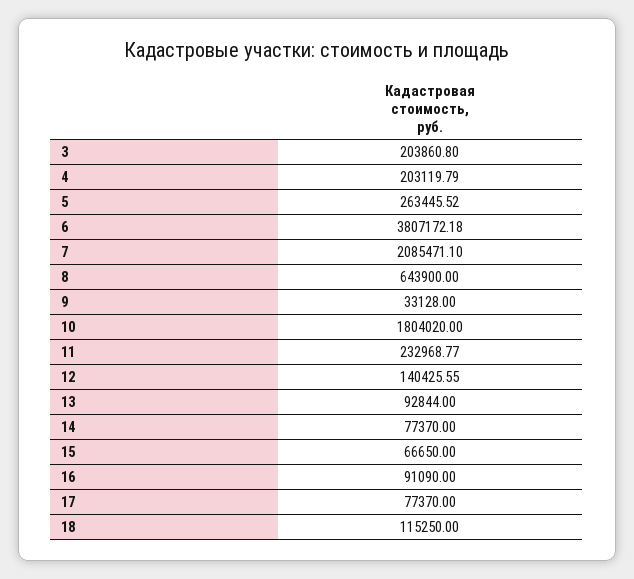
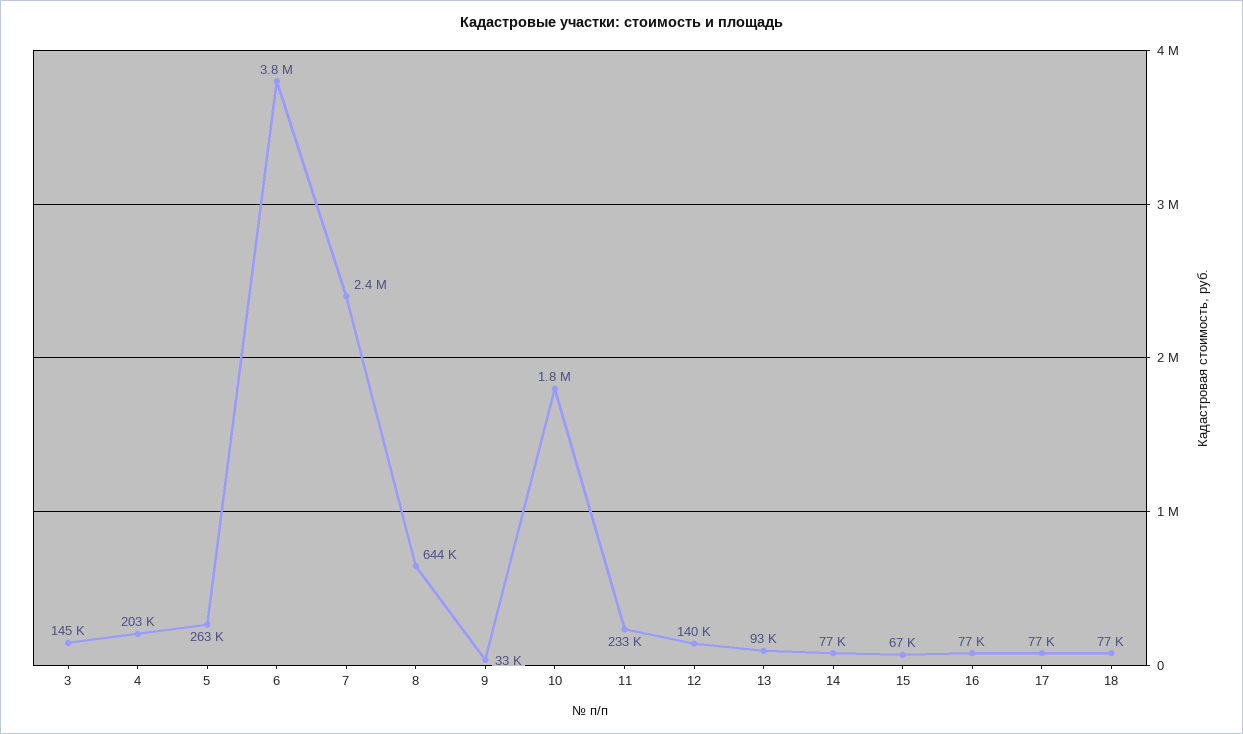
3: 203860.8 -> 145000
7: 2085471.1 -> 2400000
16: 91090 -> 77000
18: 115250 -> 77000

